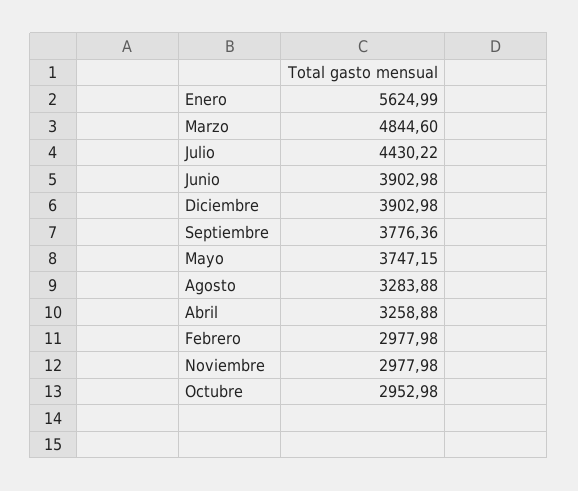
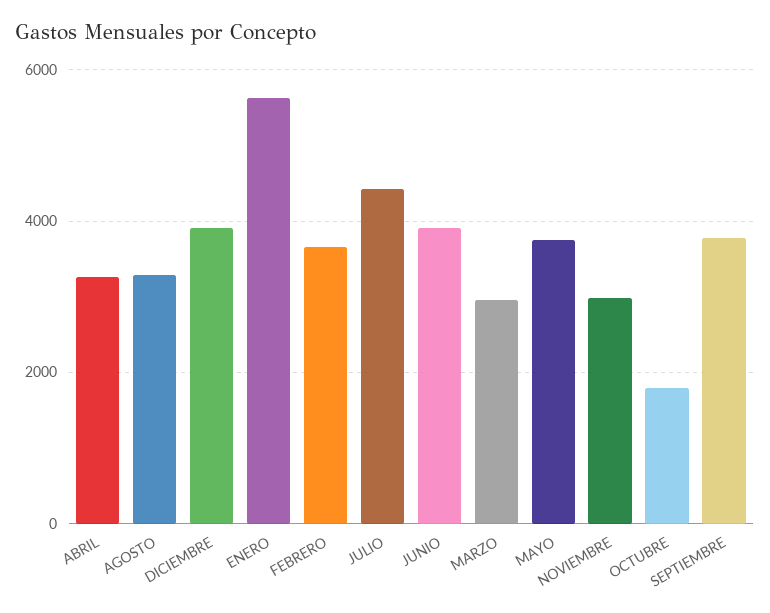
Marzo: 4844.6 -> 3000
Febrero: 2977.98 -> 3600
Octubre: 2952.98 -> 1800

